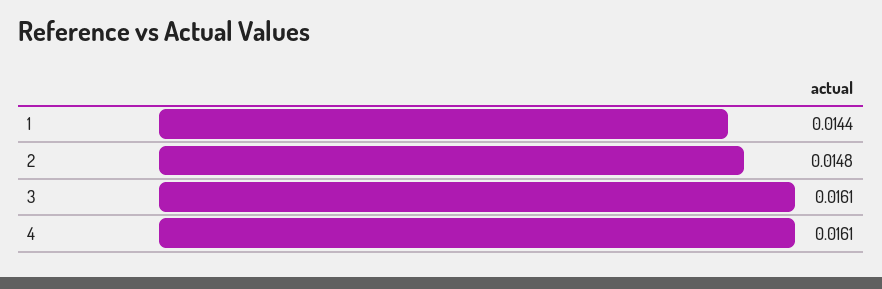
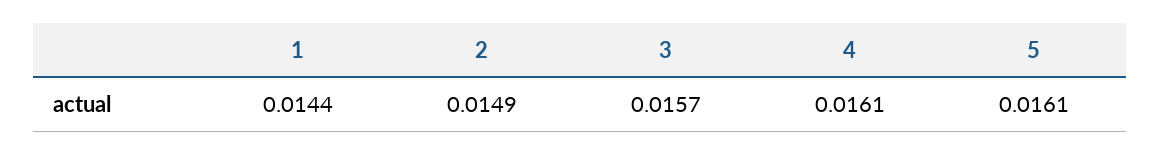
2: 0.0148 -> 0.0149
3: 0.0161 -> 0.0157
5: none -> 0.0161

